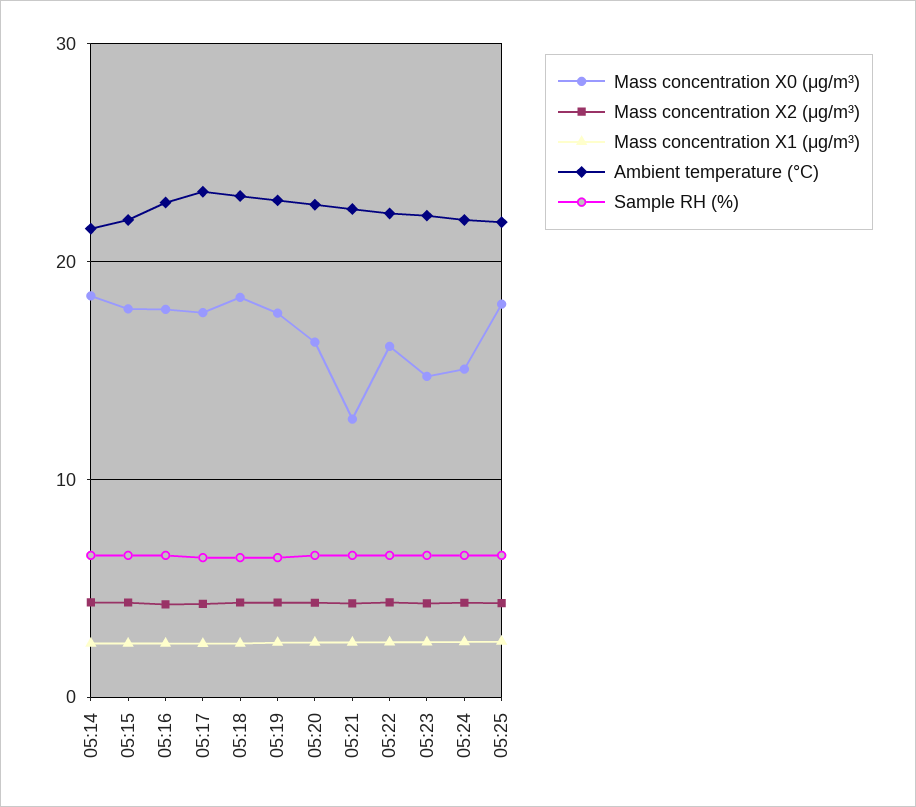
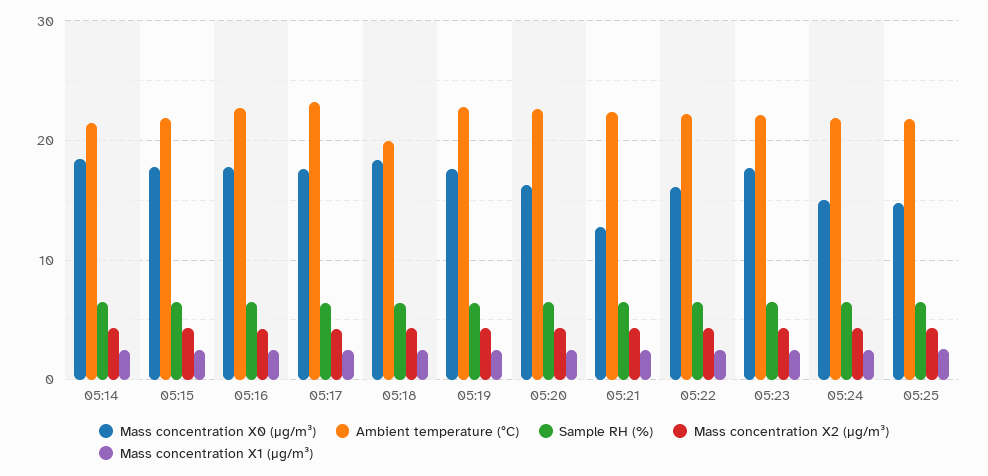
Ambient temperature (°C), 05:18: 23 -> 20
Mass concentration X0 (μg/m³), 05:23: 15 -> 18
Mass concentration X0 (μg/m³), 05:25: 18 -> 15

